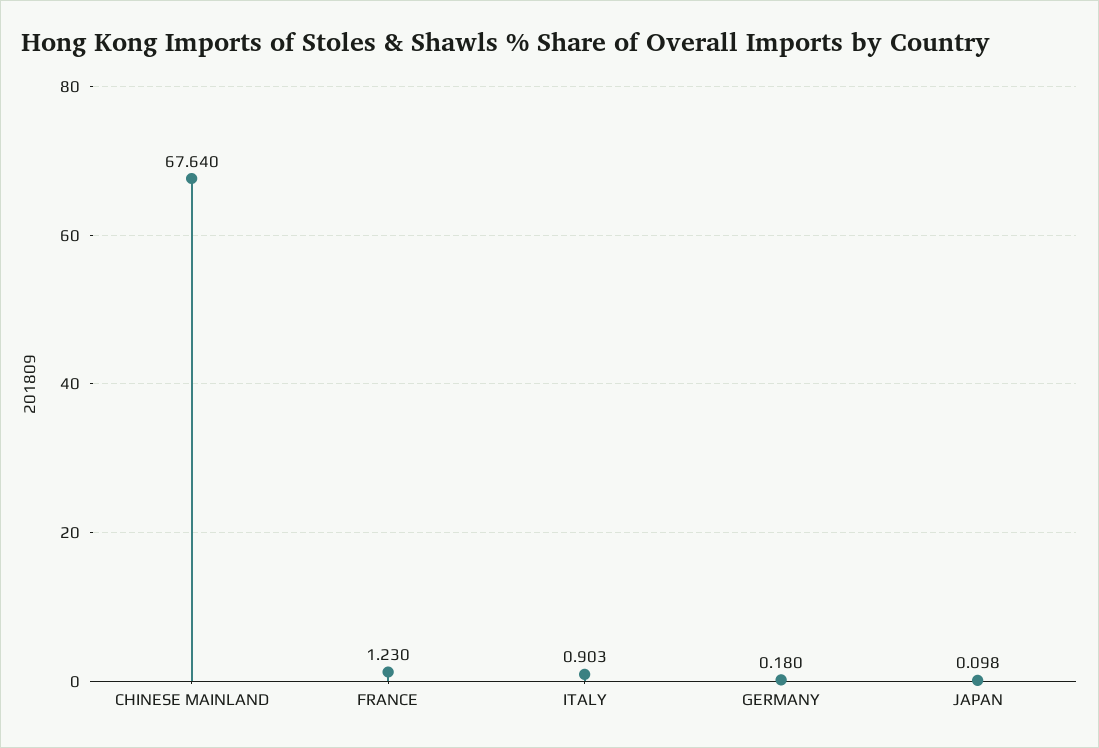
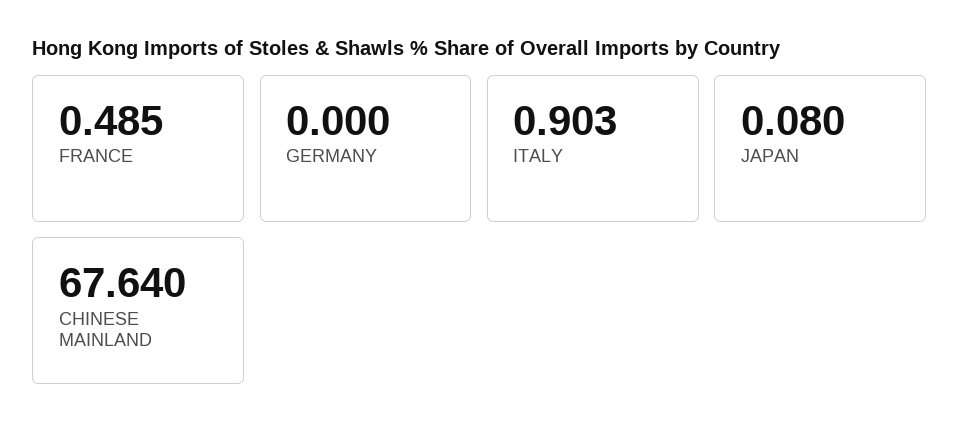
FRANCE: 1.23 -> 0.485
GERMANY: 0.18 -> 0
JAPAN: 0.098 -> 0.08

